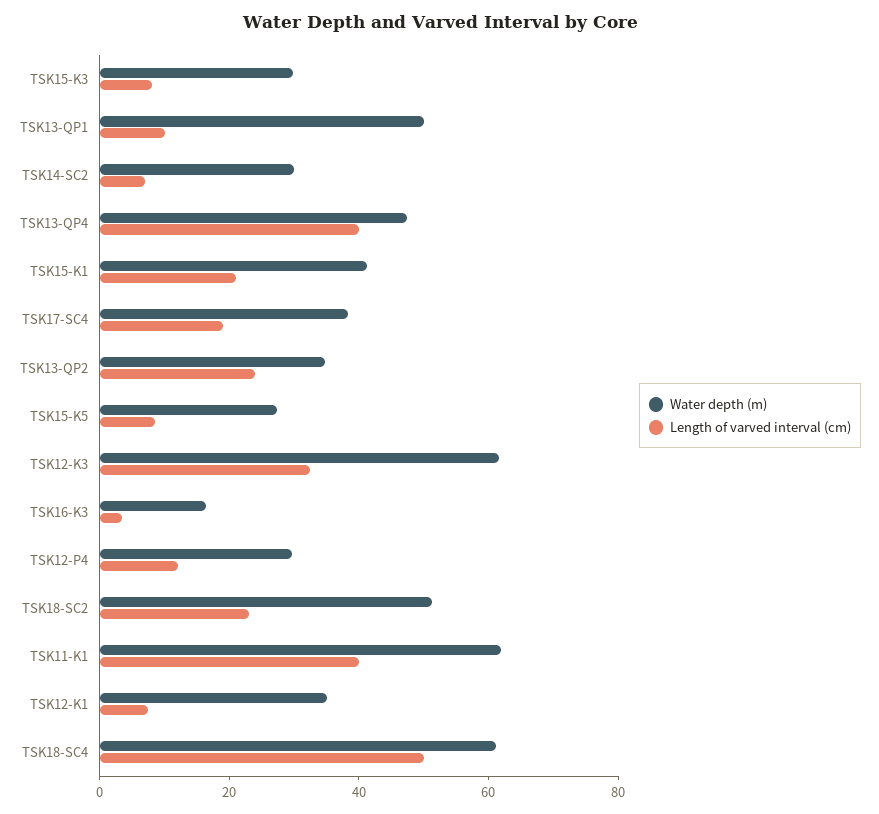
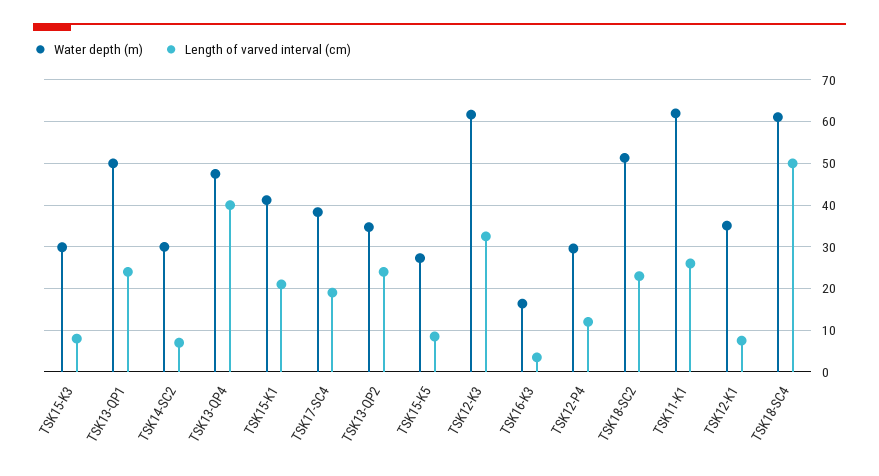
Length of varved interval (cm), TSK13-QP1: 10 -> 24
Length of varved interval (cm), TSK11-K1: 40 -> 26

